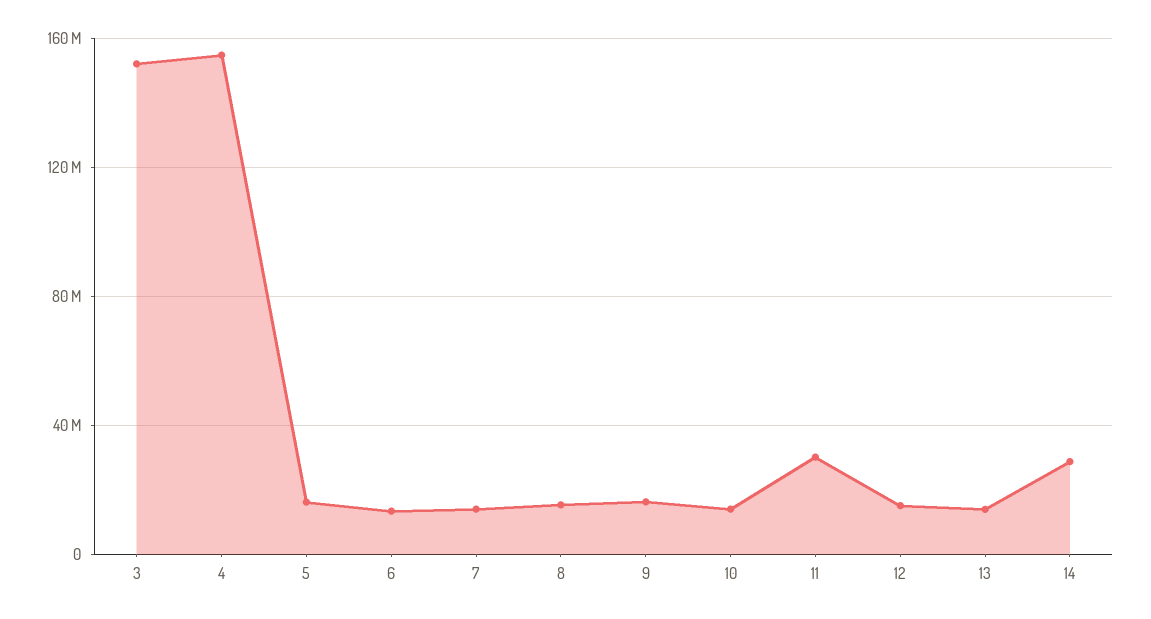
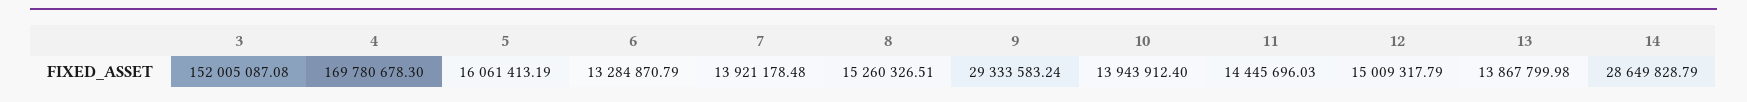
4: 155000000 -> 169780678.3
9: 15000000 -> 29333583.24
11: 30000000 -> 14445696.03

